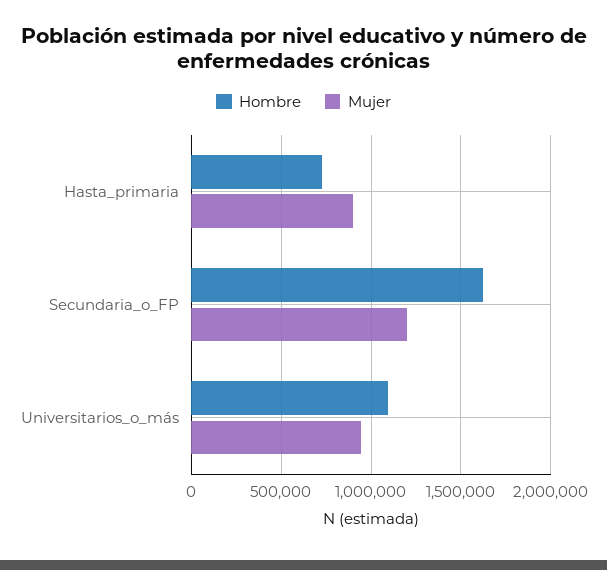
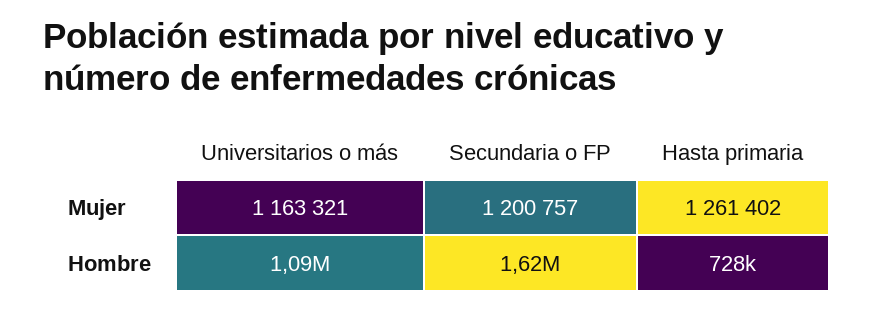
Mujer, Hasta_primaria: 900000 -> 1261402
Mujer, Universitarios_o_más: 950000 -> 1163321

